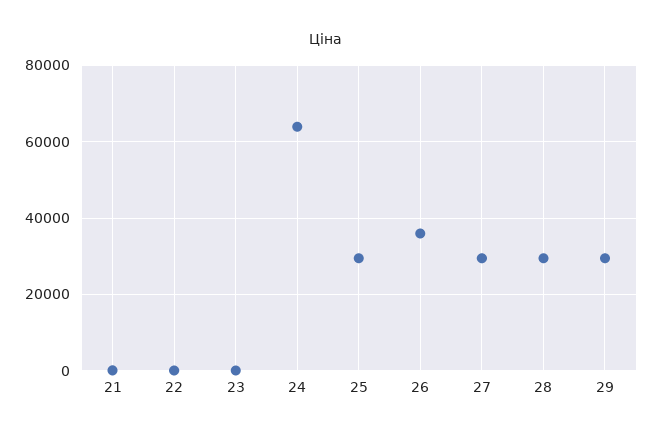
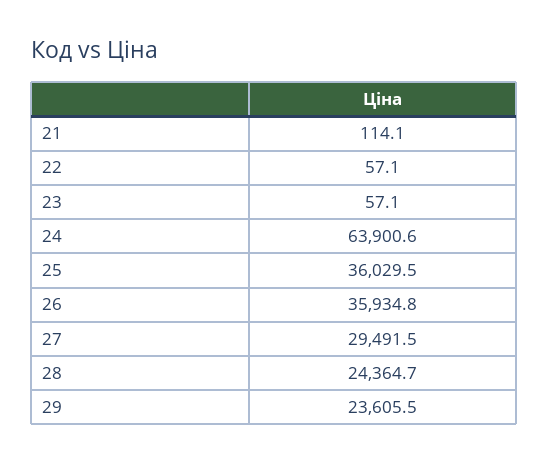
25: 30000 -> 36029.5
28: 30000 -> 24364.7
29: 30000 -> 23605.5

